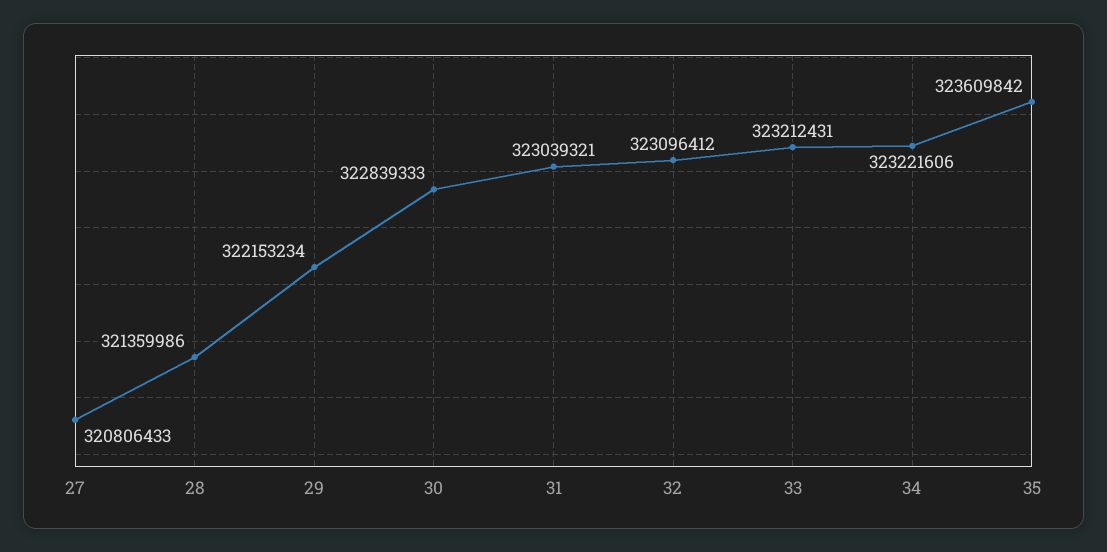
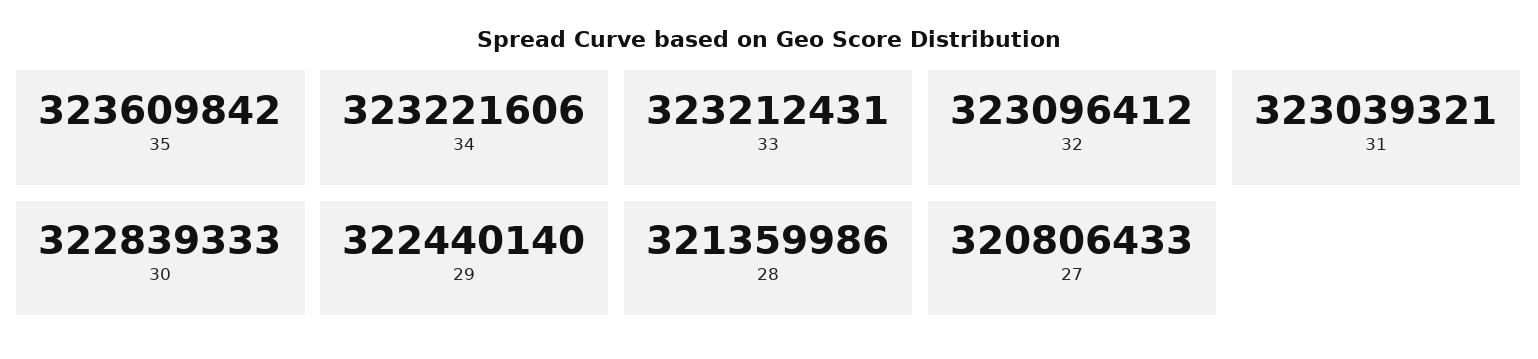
29: 322153234 -> 322440140

